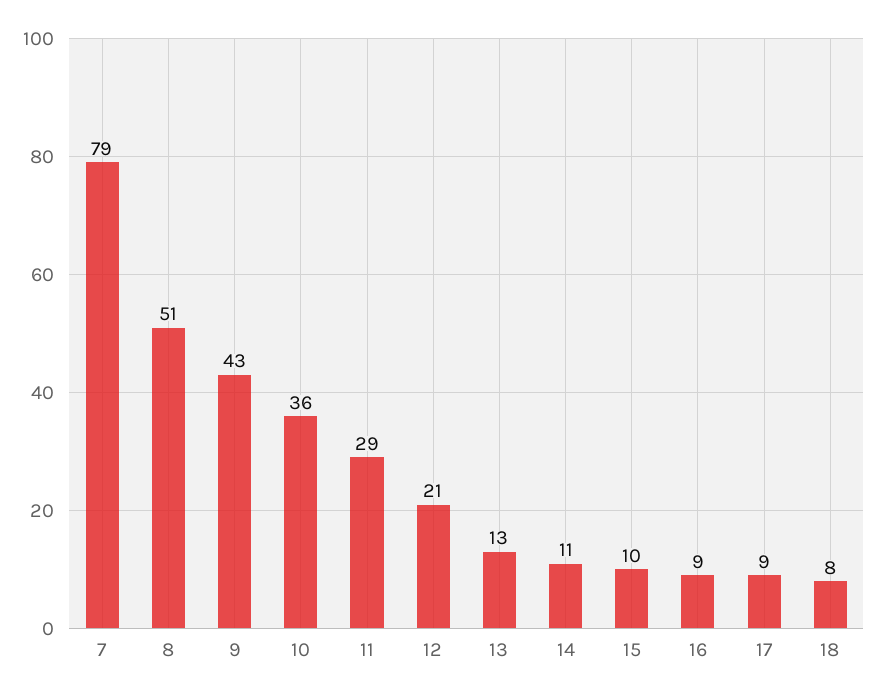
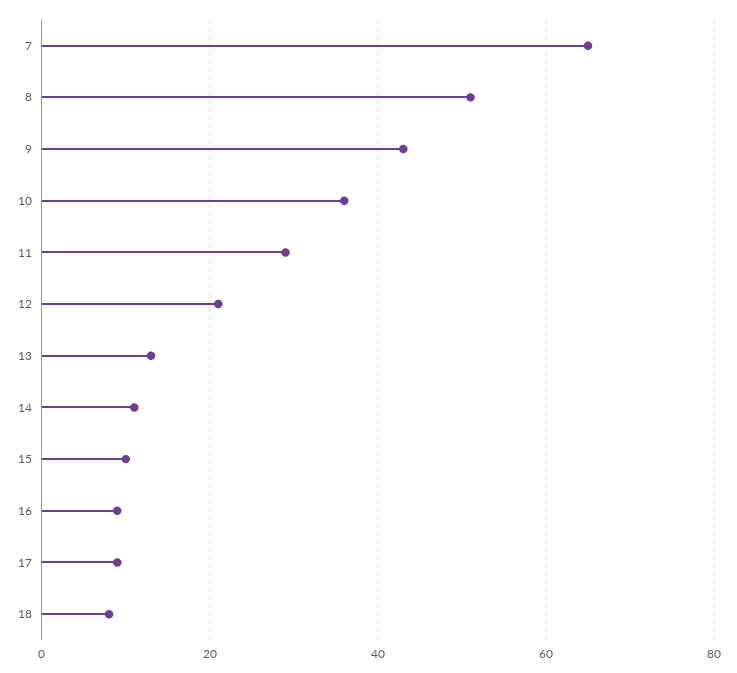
7: 79 -> 65

